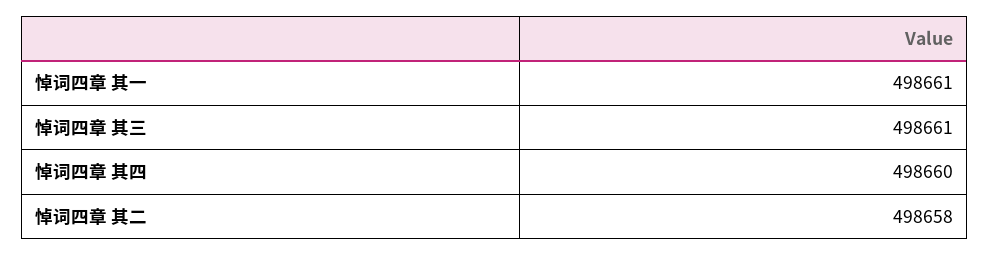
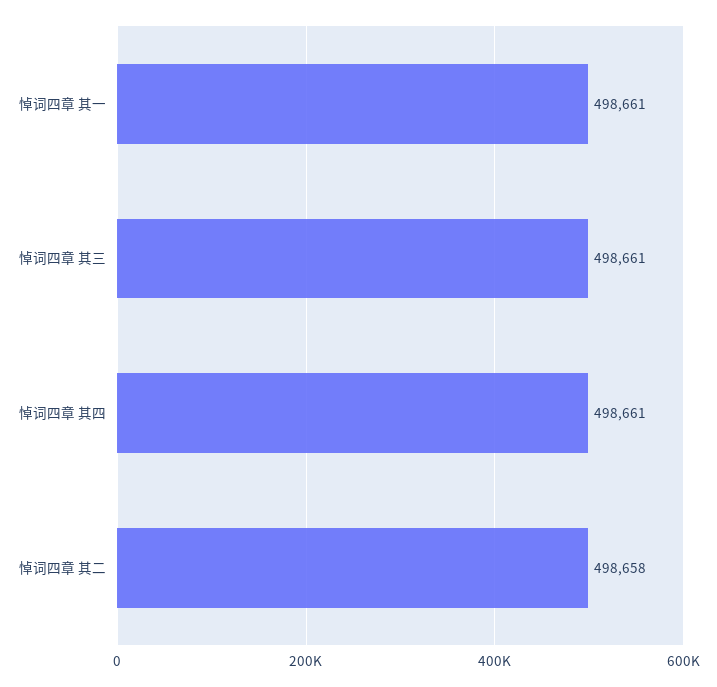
悼词四章 其四: 498660 -> 498661

